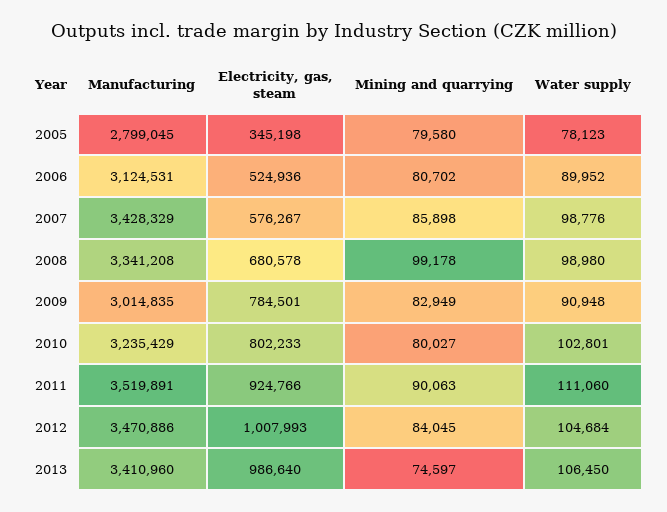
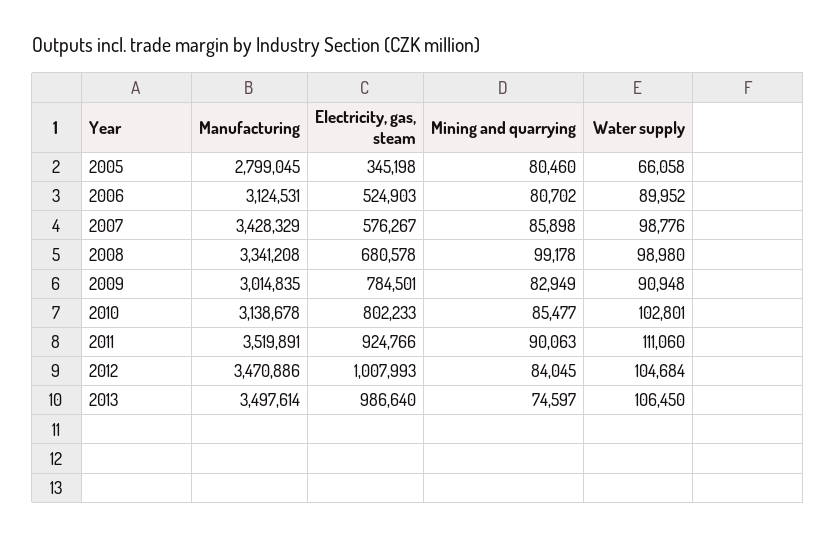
Mining and quarrying, 2005: 79580 -> 80460
Water supply, 2005: 78123 -> 66058
Electricity, gas, steam, 2006: 524936 -> 524903
Manufacturing, 2010: 3235429 -> 3138678
Mining and quarrying, 2010: 80027 -> 85477
Manufacturing, 2013: 3410960 -> 3497614

